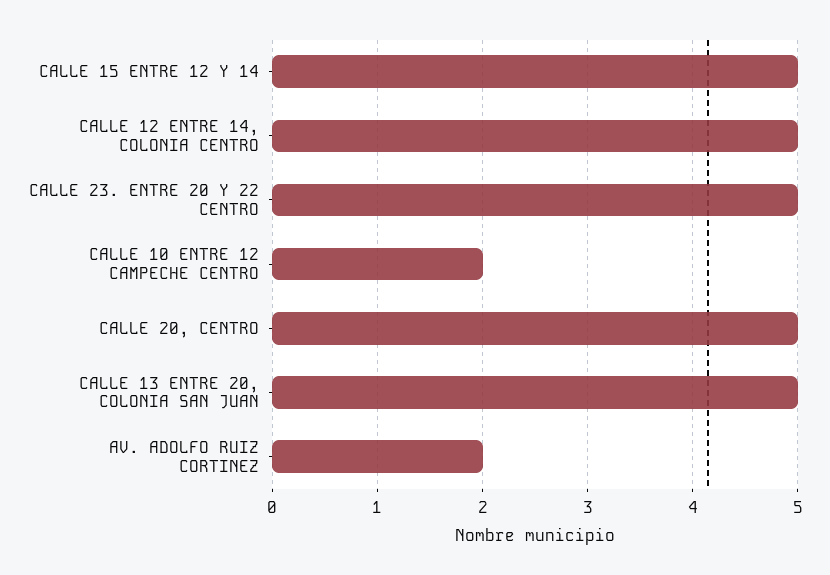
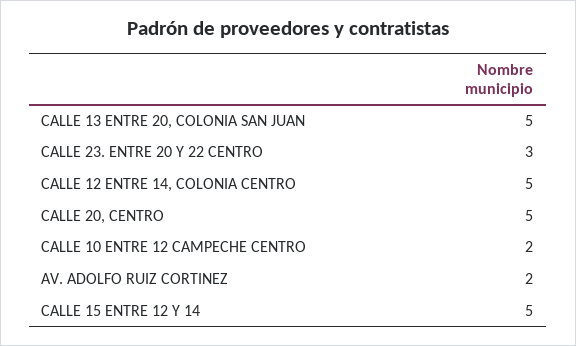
CALLE 23. ENTRE 20 Y 22 CENTRO: 5 -> 3

